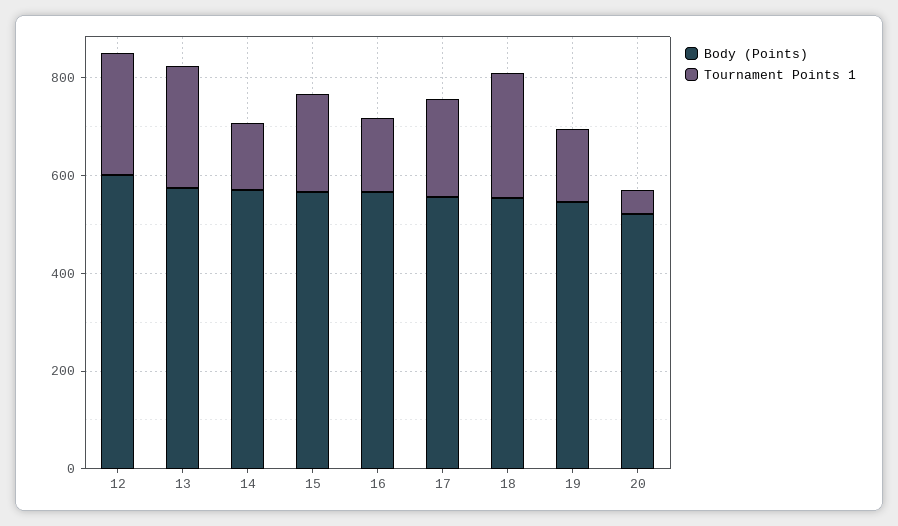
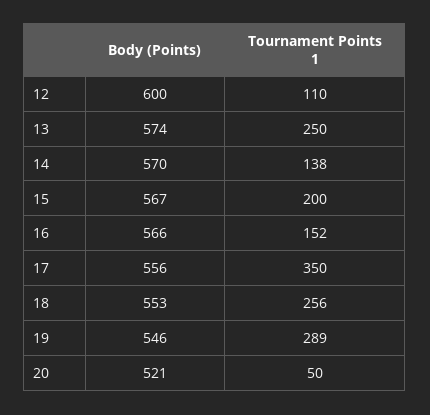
Tournament Points 1, 12: 250 -> 110
Tournament Points 1, 17: 200 -> 350
Tournament Points 1, 19: 150 -> 289

